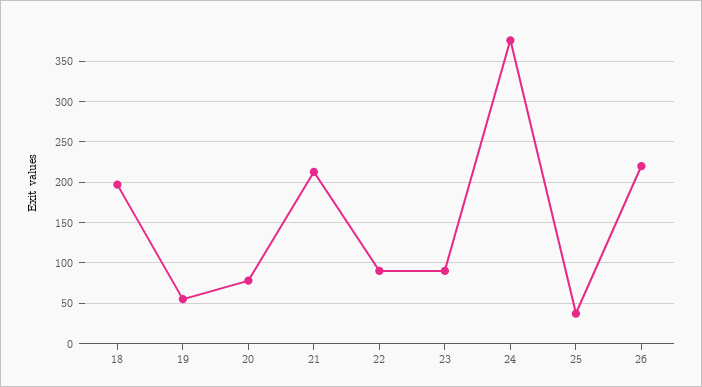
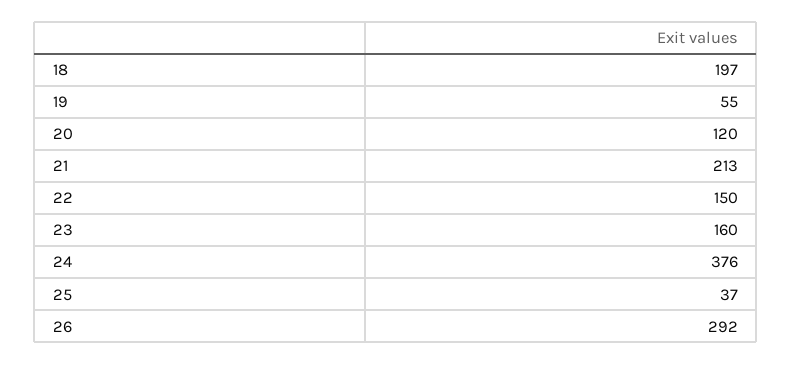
20: 80 -> 120
22: 90 -> 150
23: 90 -> 160
26: 220 -> 292

